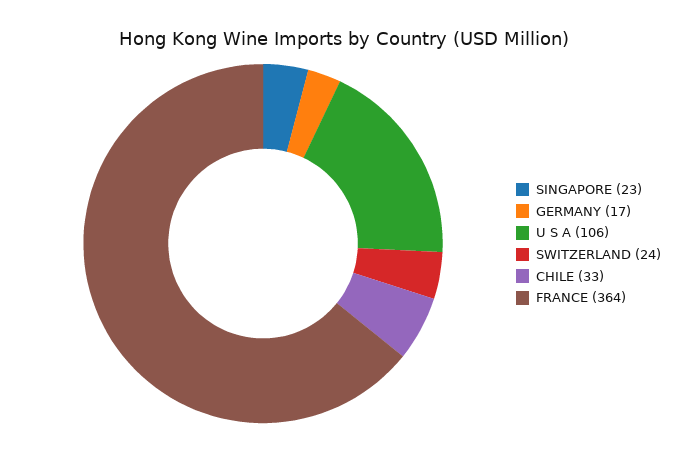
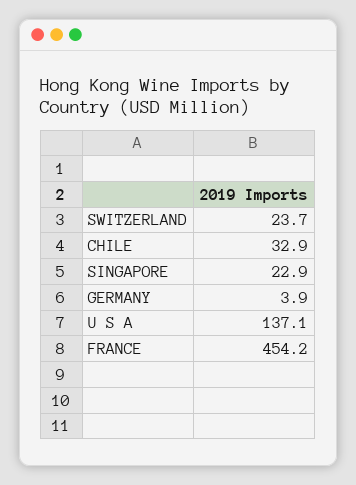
GERMANY: 17 -> 3.9
U S A: 106 -> 137.1
FRANCE: 364 -> 454.2

